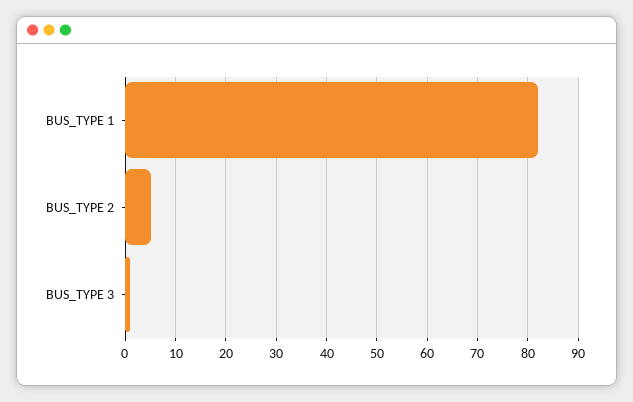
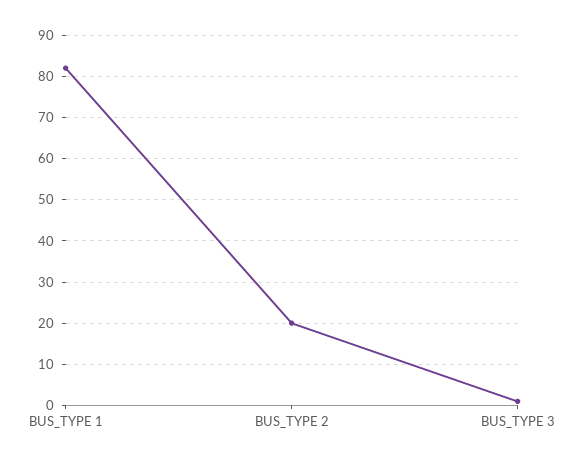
BUS_TYPE 2: 5 -> 20

